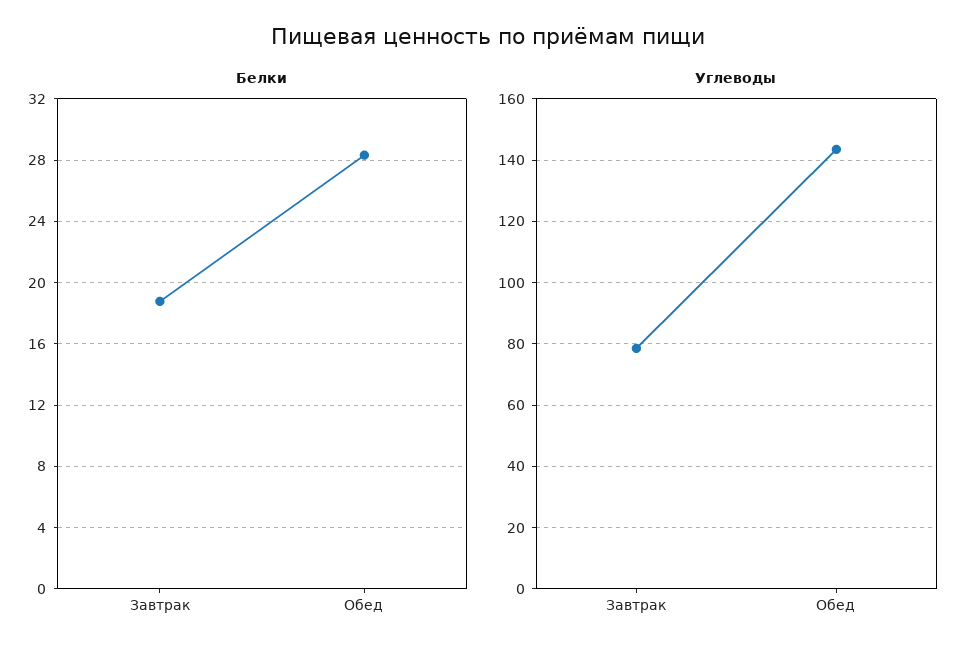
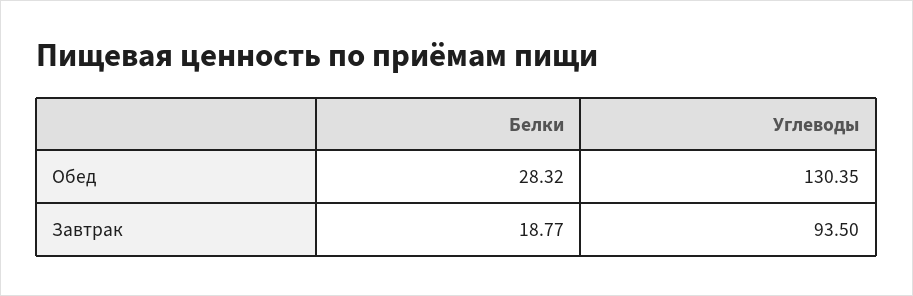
Углеводы, Завтрак: 78 -> 93.5
Углеводы, Обед: 144 -> 130.35

